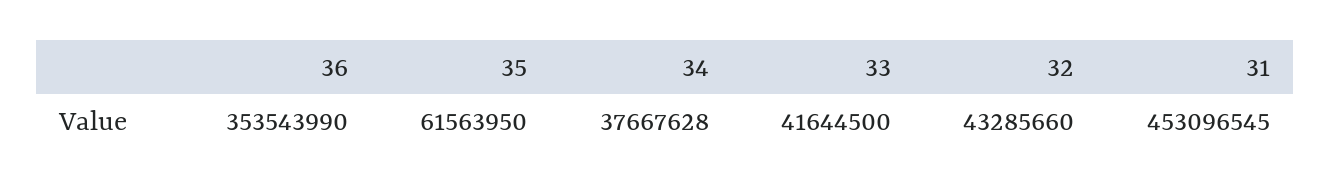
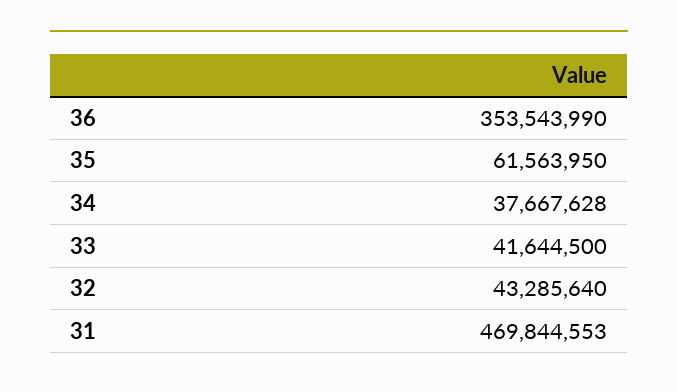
32: 43285660 -> 43285640
31: 453096545 -> 469844553

